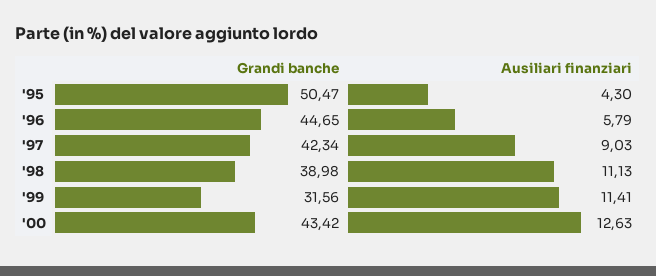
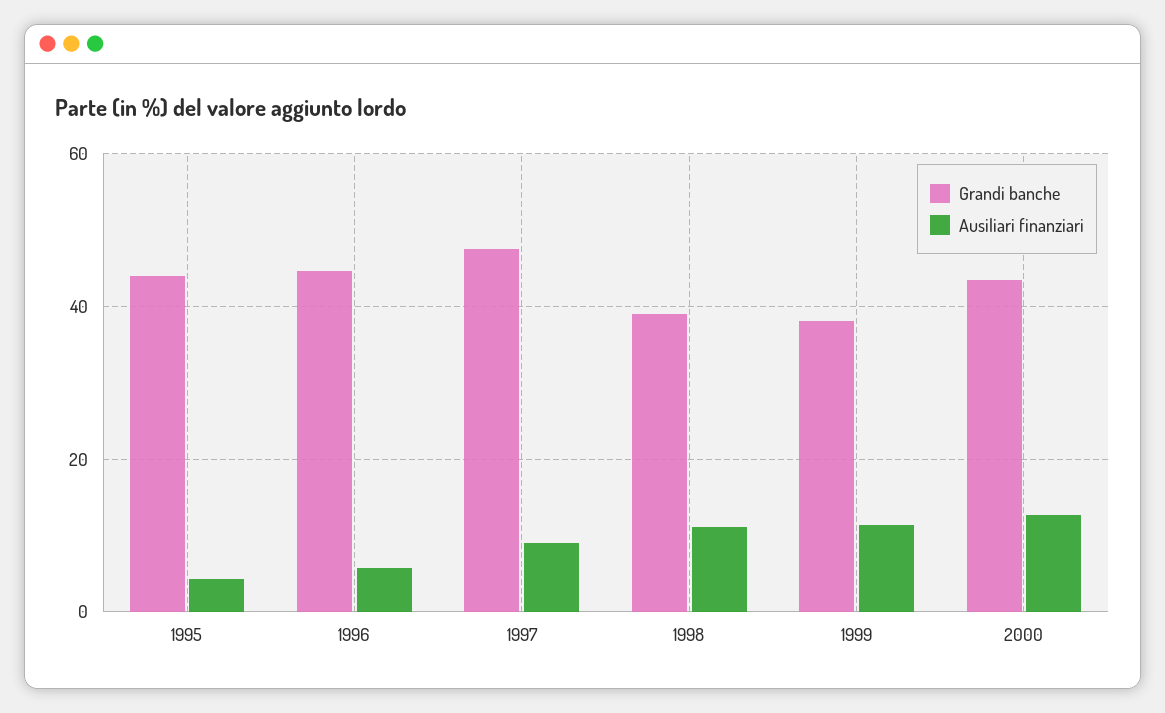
Grandi banche, '95: 50.47 -> 44
Grandi banche, '97: 42.34 -> 48
Grandi banche, '99: 31.56 -> 38

